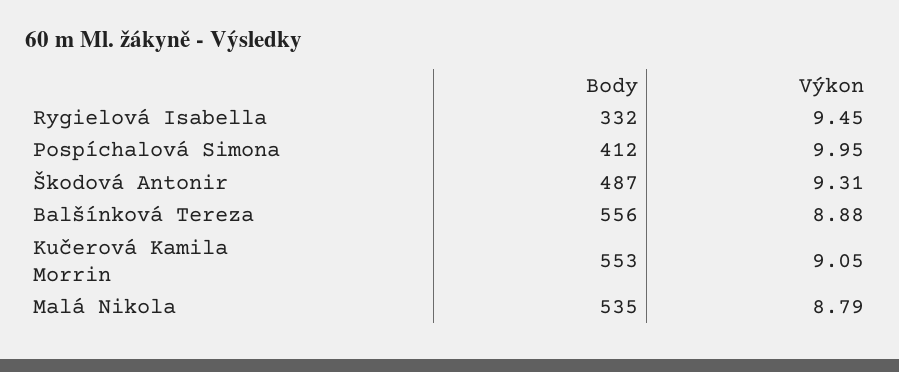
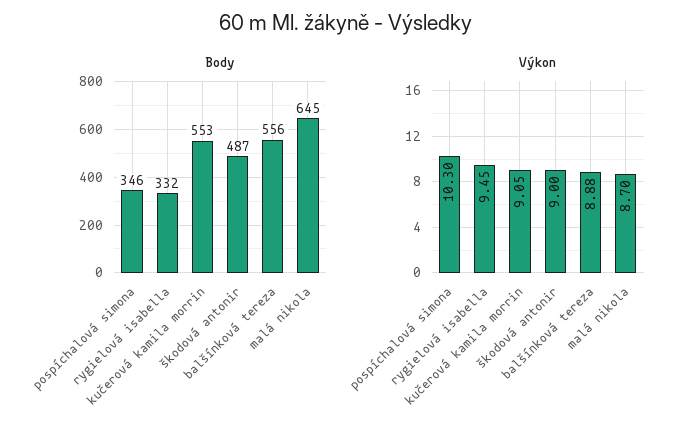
Body, Pospíchalová Simona: 412 -> 346
Výkon, Pospíchalová Simona: 9.95 -> 10.3
Výkon, Škodová Antonir: 9.31 -> 9
Body, Malá Nikola: 535 -> 645
Výkon, Malá Nikola: 8.79 -> 8.7

